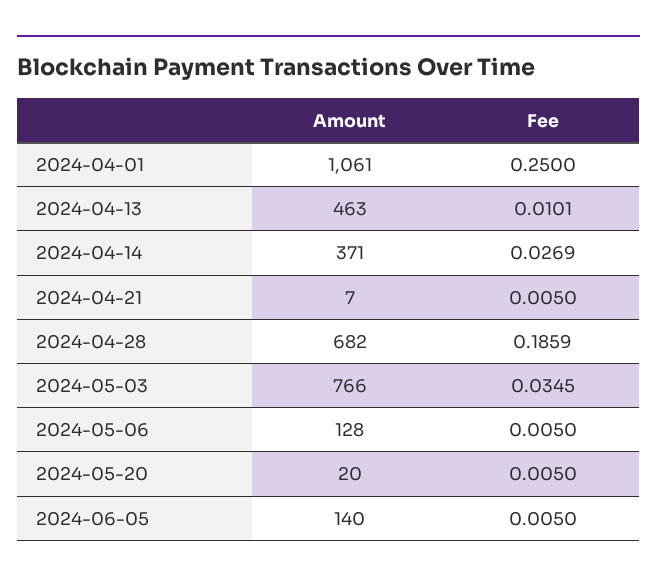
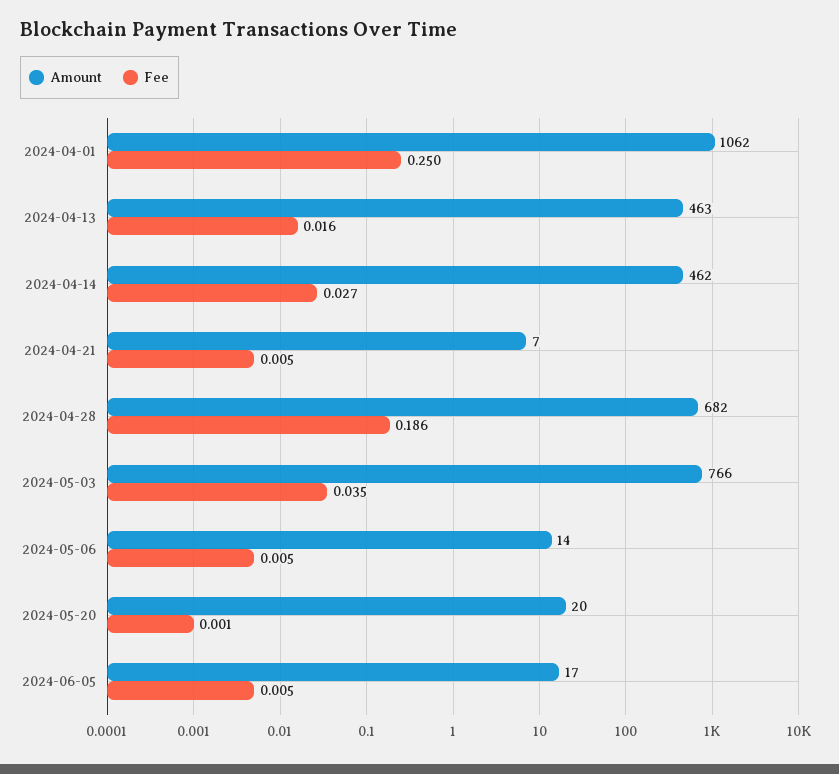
Amount, 2024-04-01: 1061 -> 1062
Fee, 2024-04-13: 0.0101 -> 0.016
Amount, 2024-04-14: 371 -> 462
Amount, 2024-05-06: 128 -> 14
Fee, 2024-05-20: 0.005 -> 0.001
Amount, 2024-06-05: 140 -> 17

